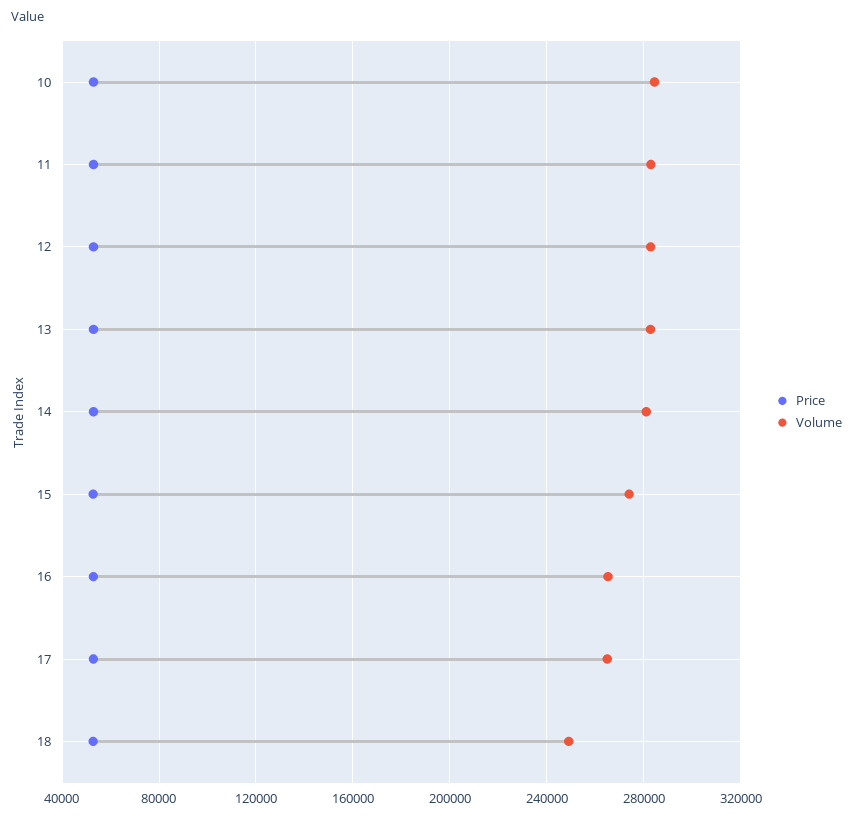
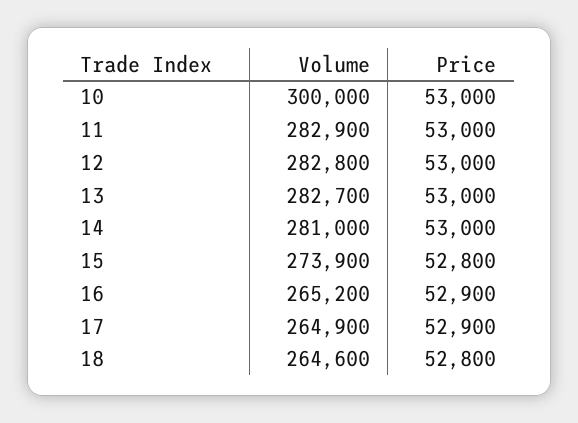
Volume, 10: 285000 -> 300000
Volume, 18: 250000 -> 264600

